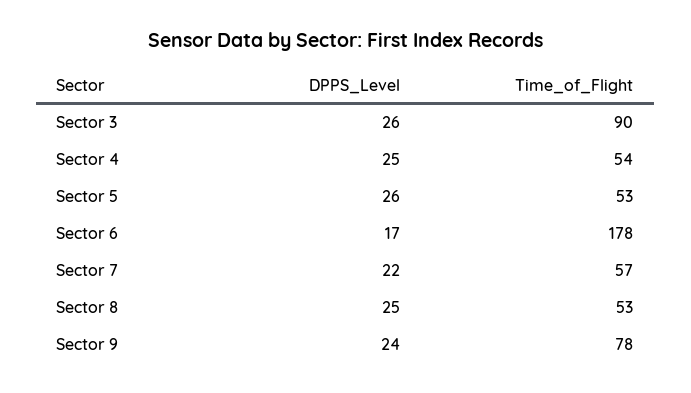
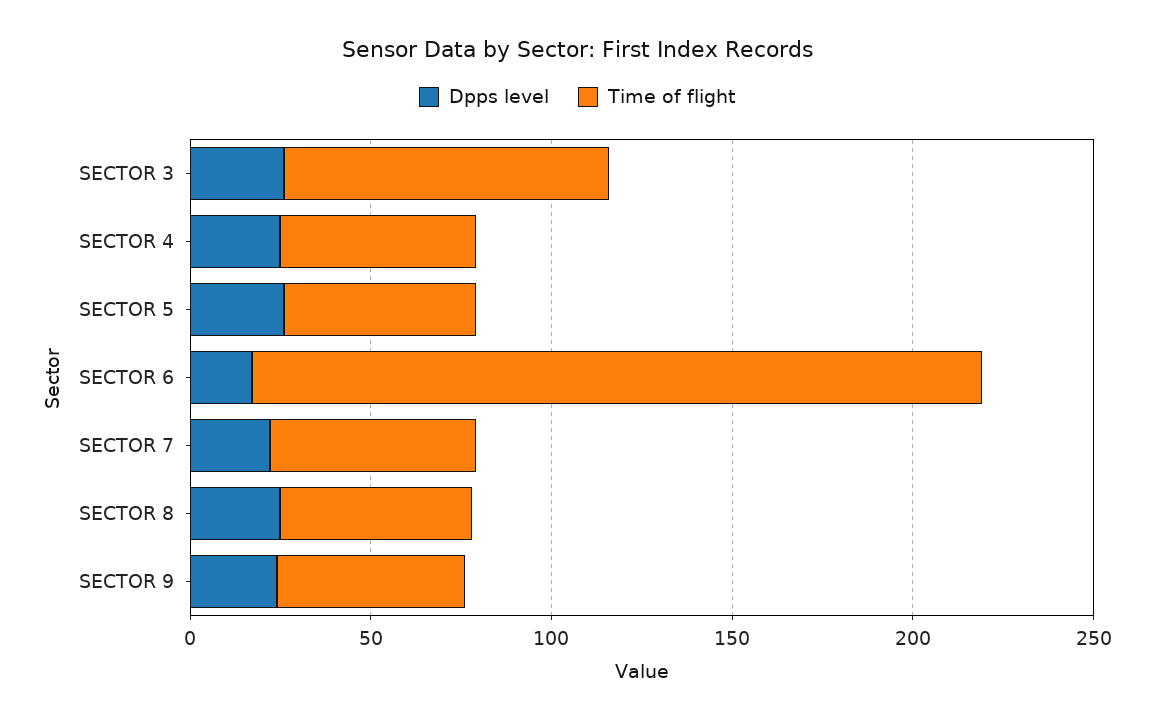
Time_of_Flight, Sector 6: 178 -> 200
Time_of_Flight, Sector 9: 78 -> 50

